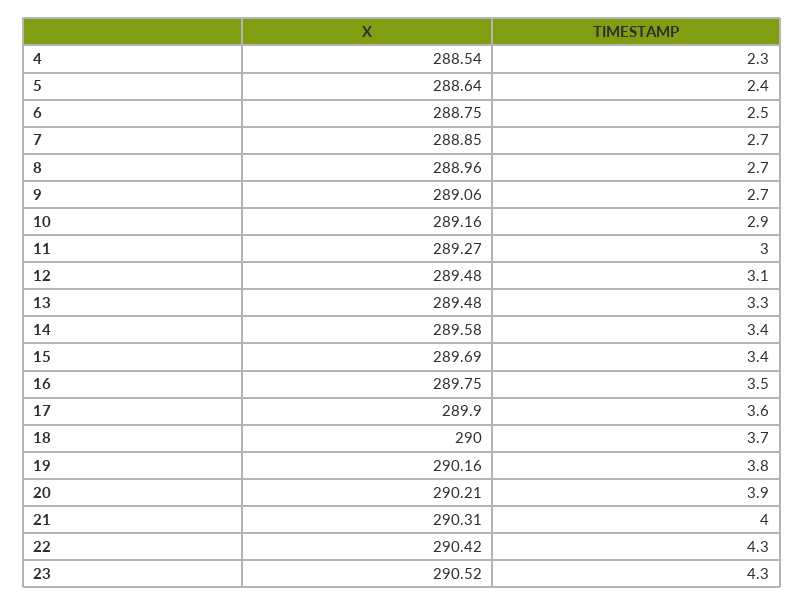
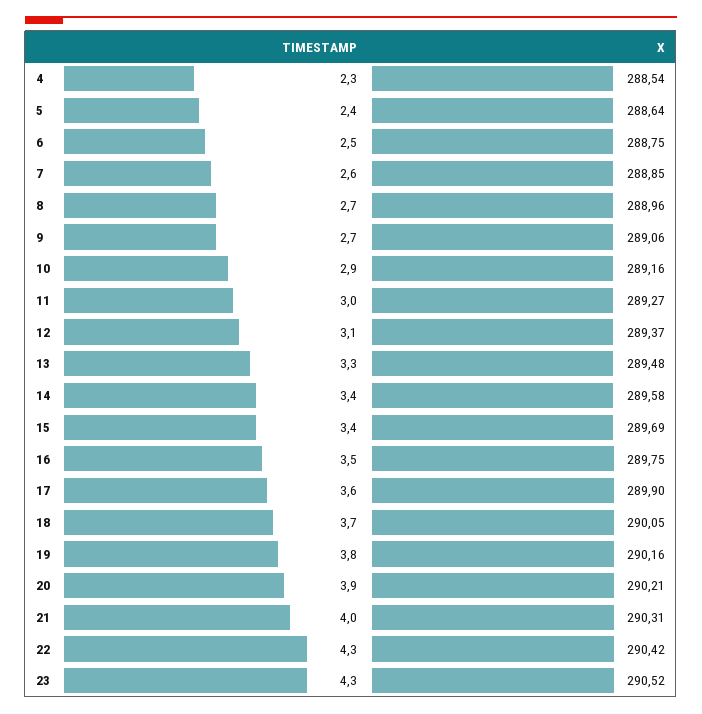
TIMESTAMP, 7: 2.7 -> 2.6
X, 12: 289.48 -> 289.37
X, 18: 290 -> 290.05

